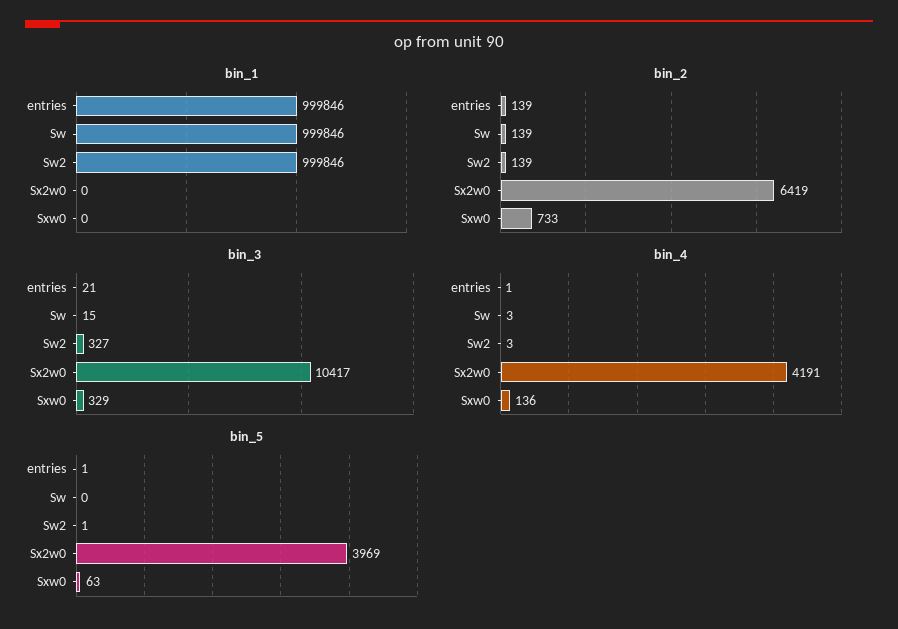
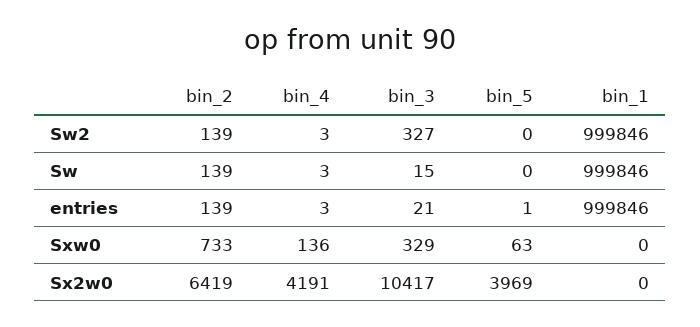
bin_4, entries: 1 -> 3
bin_5, Sw2: 1 -> 0

